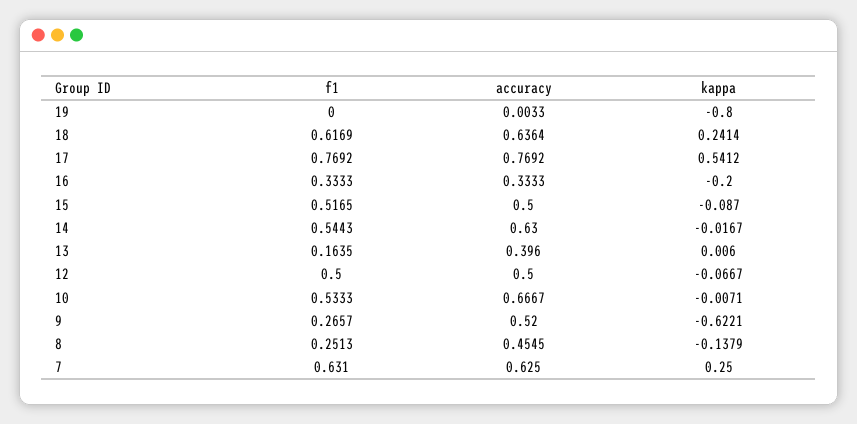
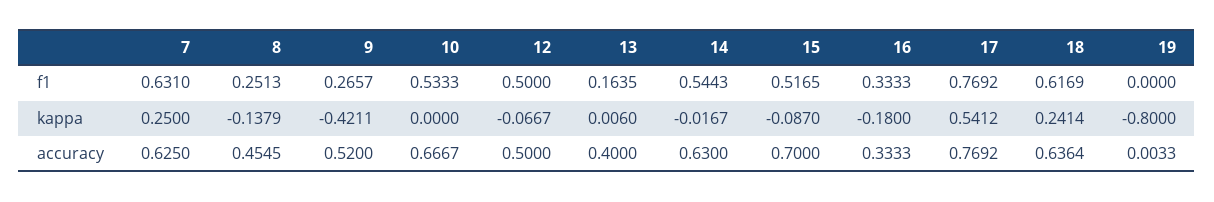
kappa, 16: -0.2 -> -0.18
accuracy, 15: 0.5 -> 0.7
accuracy, 13: 0.396 -> 0.4
kappa, 10: -0.0071 -> 0
kappa, 9: -0.6221 -> -0.4211

